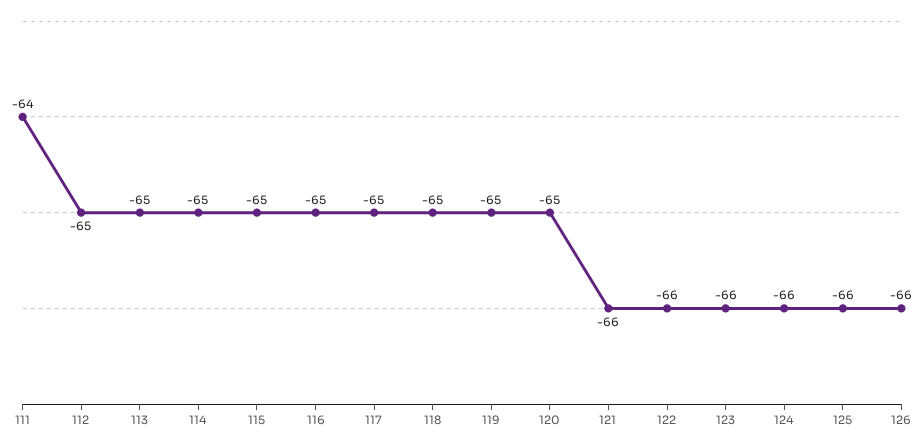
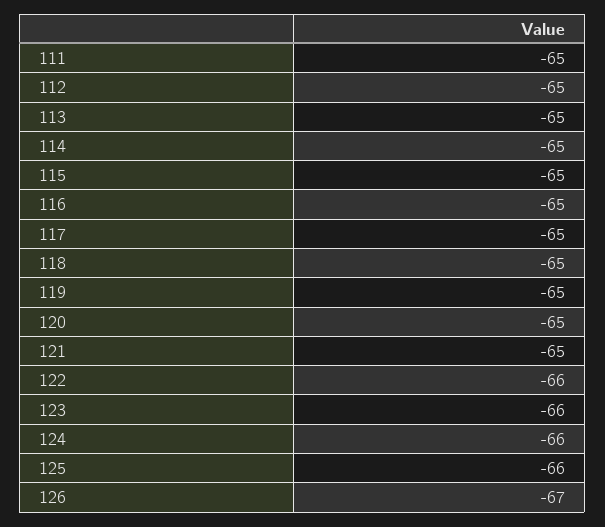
111: -64 -> -65
121: -66 -> -65
126: -66 -> -67

